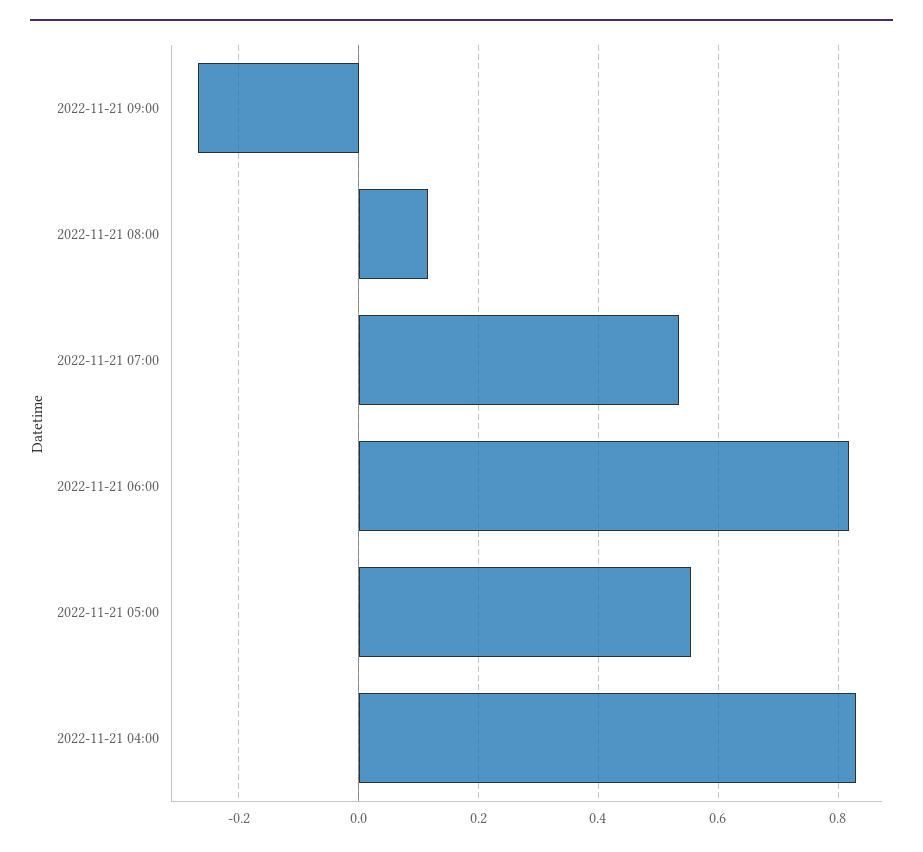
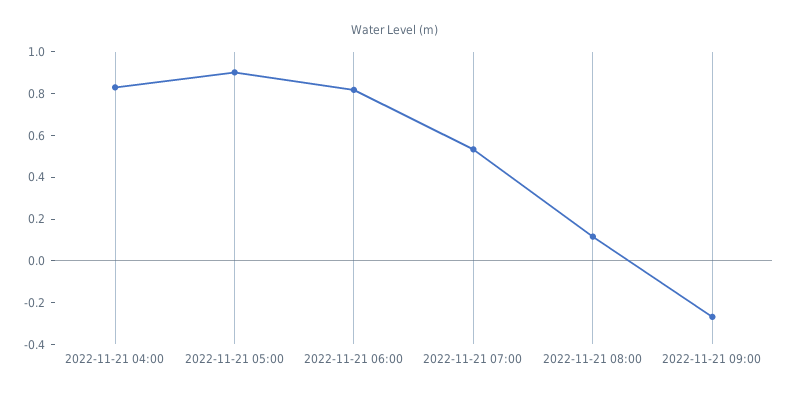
2022-11-21 05:00: 0.56 -> 0.9

